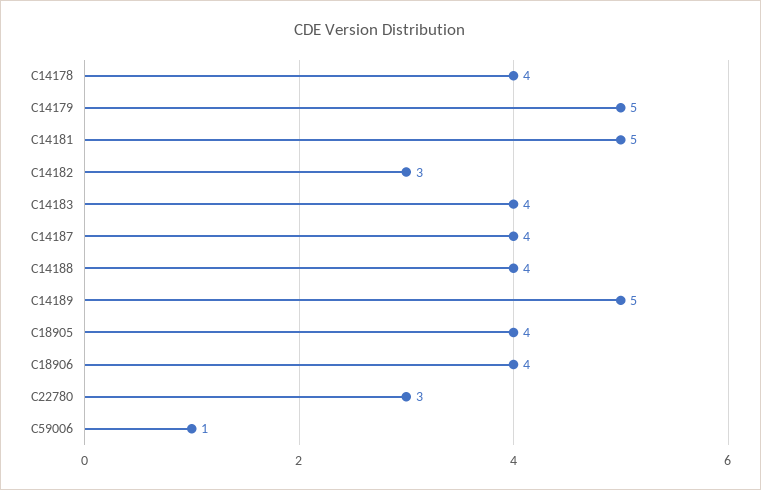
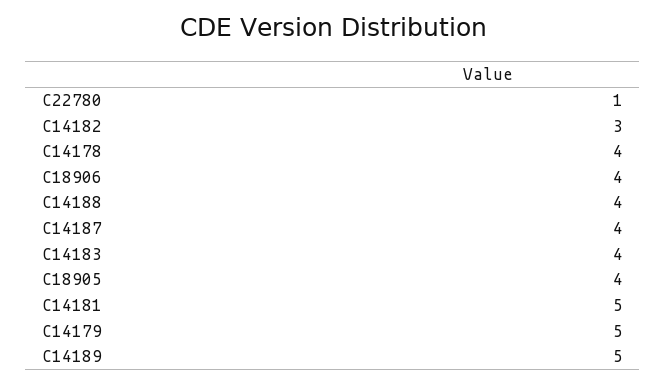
C22780: 3 -> 1
C59006: 1 -> none

